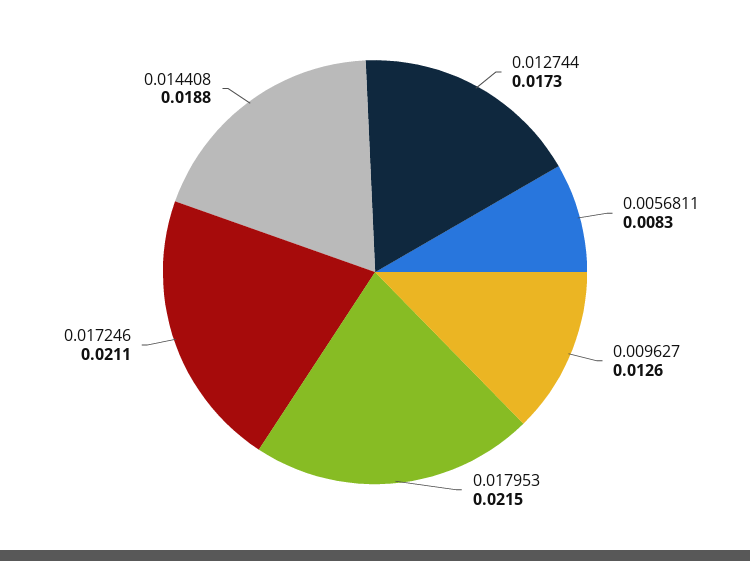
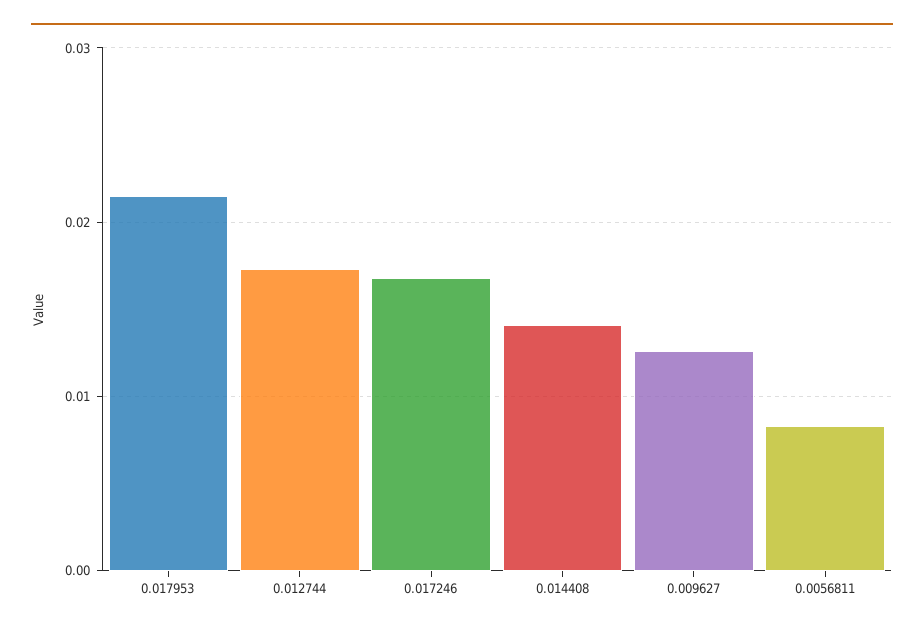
0.017246: 0.0211 -> 0.017
0.014408: 0.0188 -> 0.014

